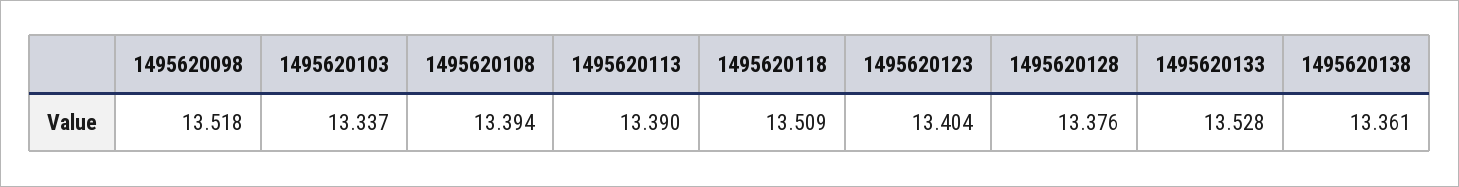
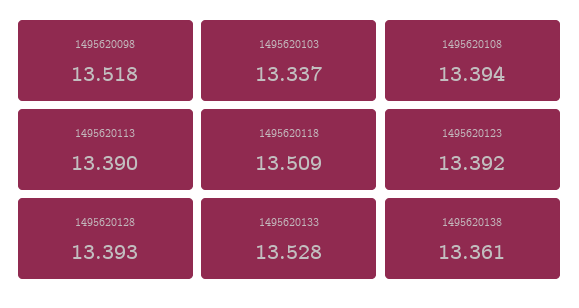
1495620123: 13.404 -> 13.392
1495620128: 13.376 -> 13.393

